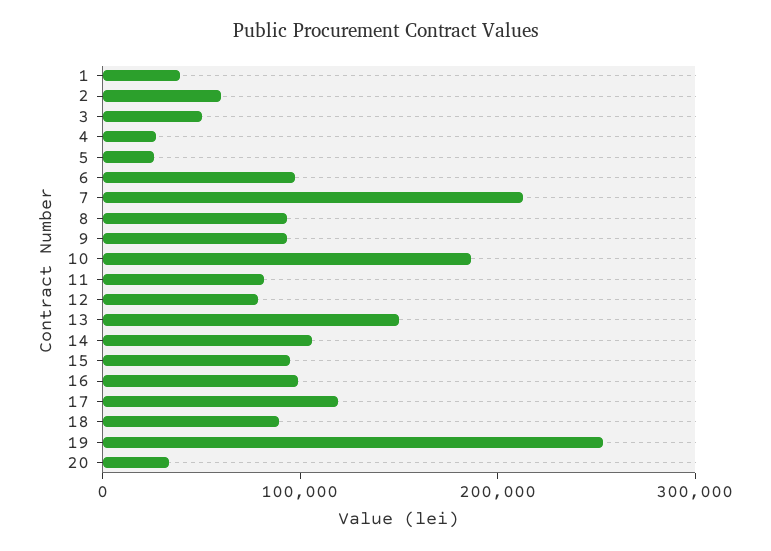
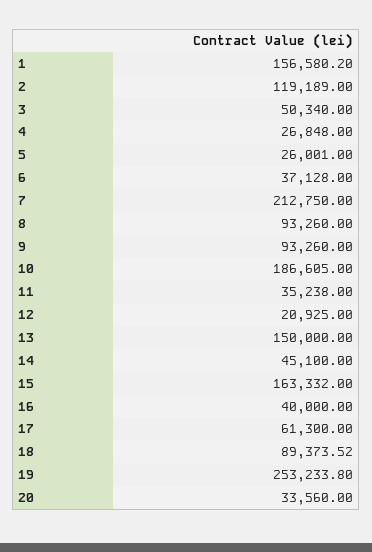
1: 40000 -> 156580.2
2: 60000 -> 119189
6: 100000 -> 37128
11: 80000 -> 35238
12: 80000 -> 20925
14: 100000 -> 45100
15: 100000 -> 163332
16: 100000 -> 40000
17: 120000 -> 61300

